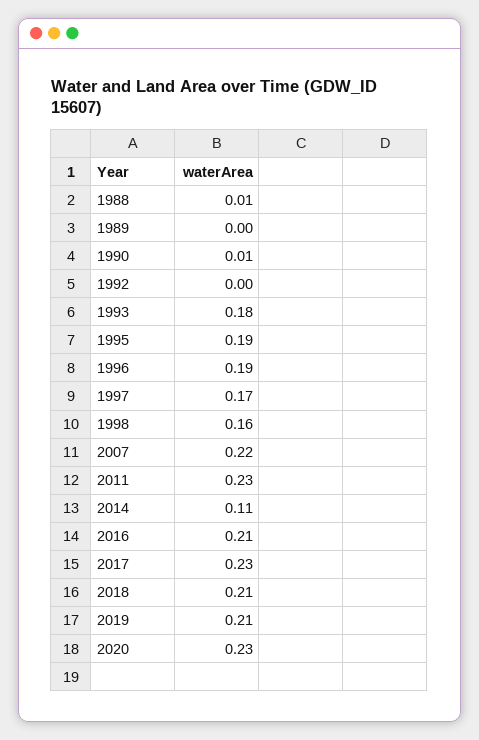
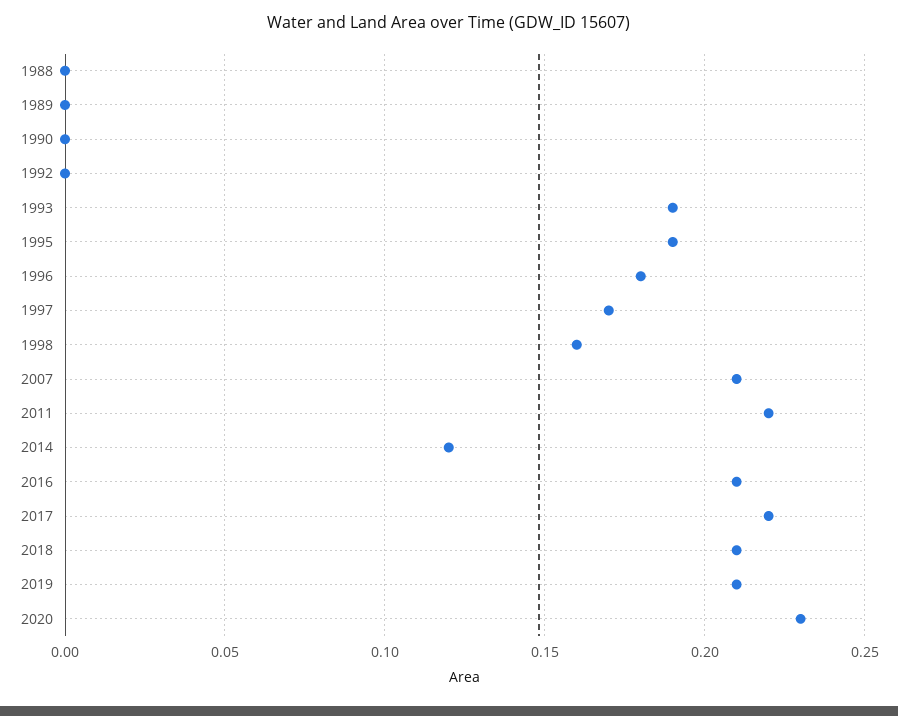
1988: 0.01 -> 0
1990: 0.01 -> 0
1993: 0.18 -> 0.19
1996: 0.19 -> 0.18
2007: 0.22 -> 0.21
2011: 0.23 -> 0.22
2014: 0.11 -> 0.12
2017: 0.23 -> 0.22

